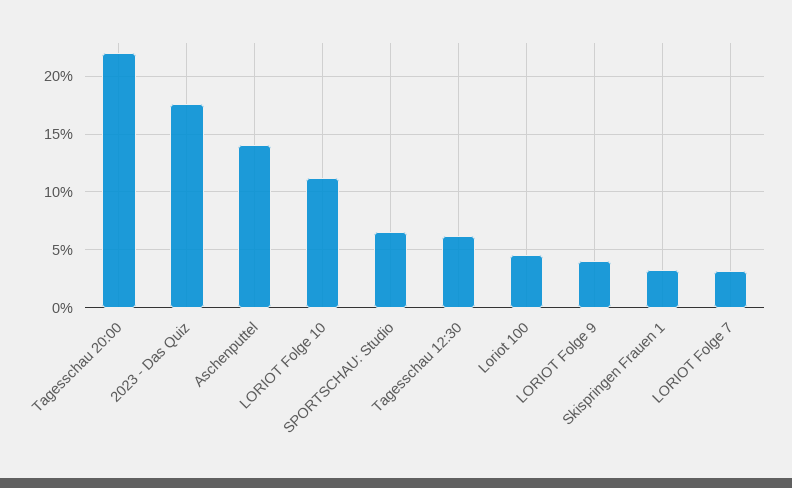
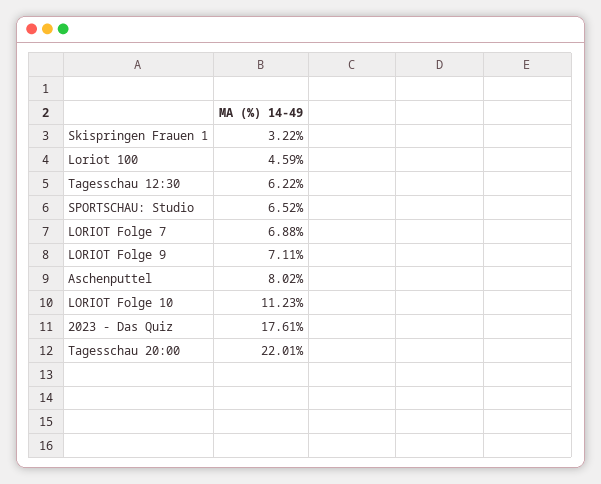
Aschenputtel: 14 -> 8.02
LORIOT Folge 9: 4 -> 7.11
LORIOT Folge 7: 3 -> 6.88

